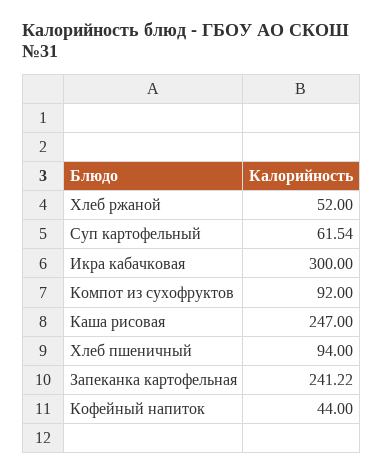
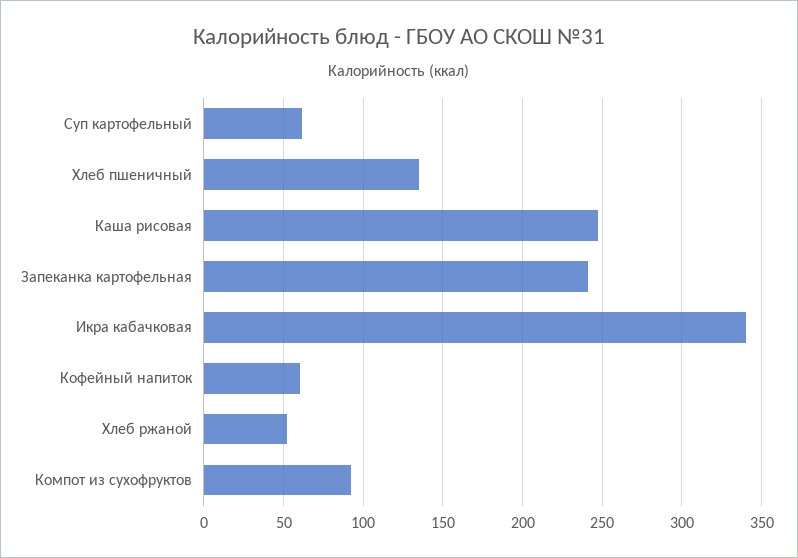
Икра кабачковая: 300 -> 340
Хлеб пшеничный: 94 -> 135
Кофейный напиток: 44 -> 60

